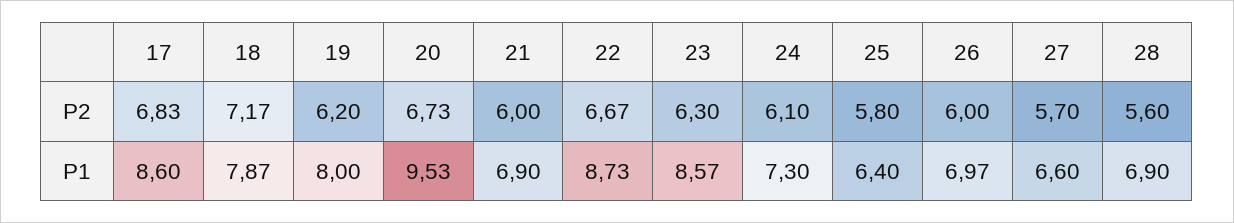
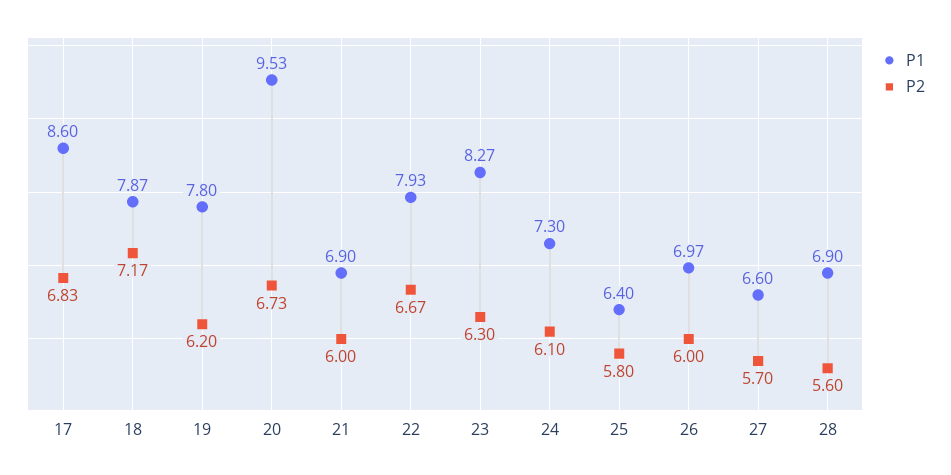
P1, 19: 8 -> 7.8
P1, 22: 8.73 -> 7.93
P1, 23: 8.57 -> 8.27

